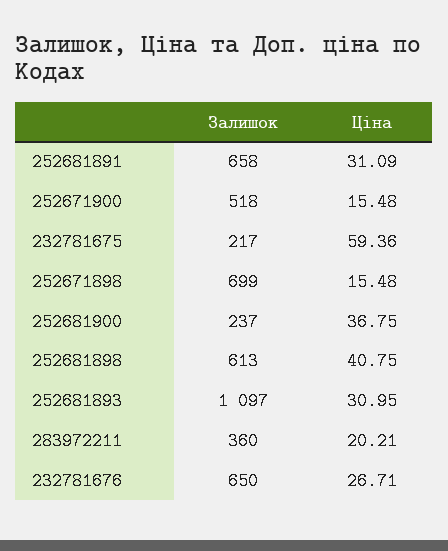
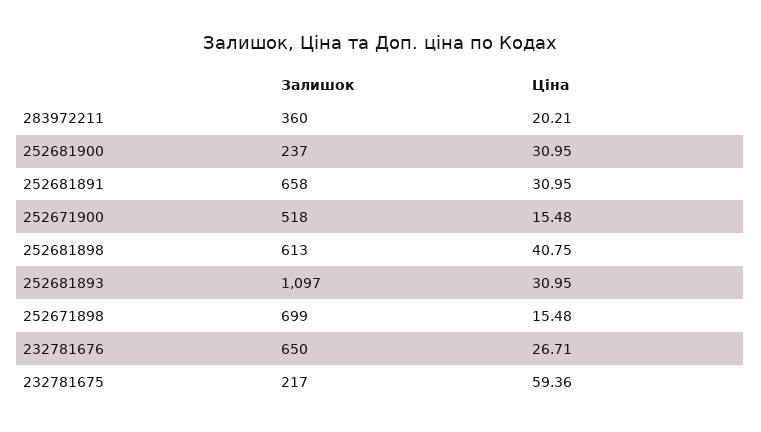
Ціна, 252681891: 31.09 -> 30.95
Ціна, 252681900: 36.75 -> 30.95

